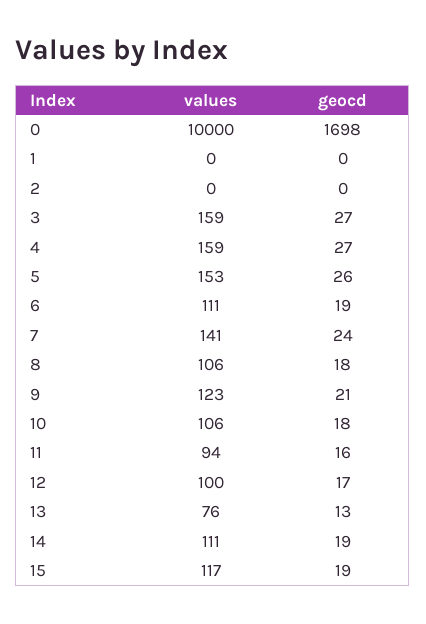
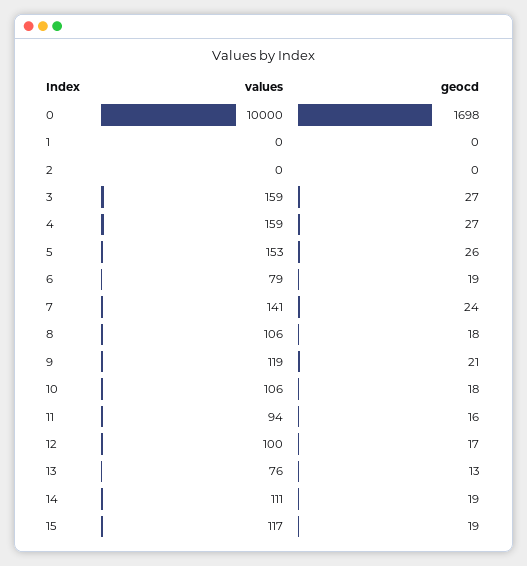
values, 6: 111 -> 79
values, 9: 123 -> 119

